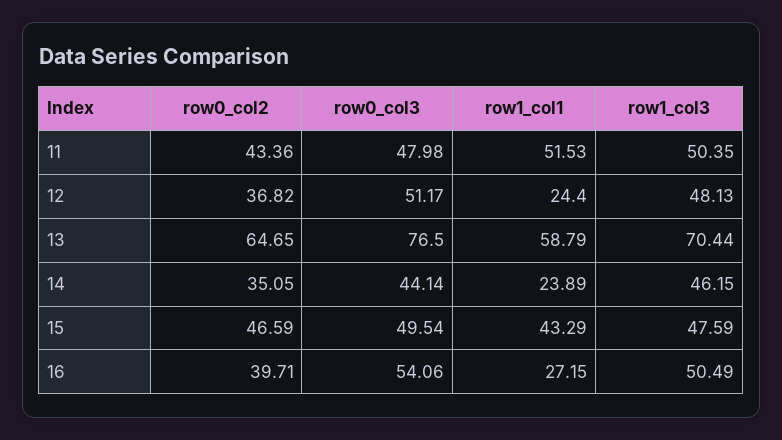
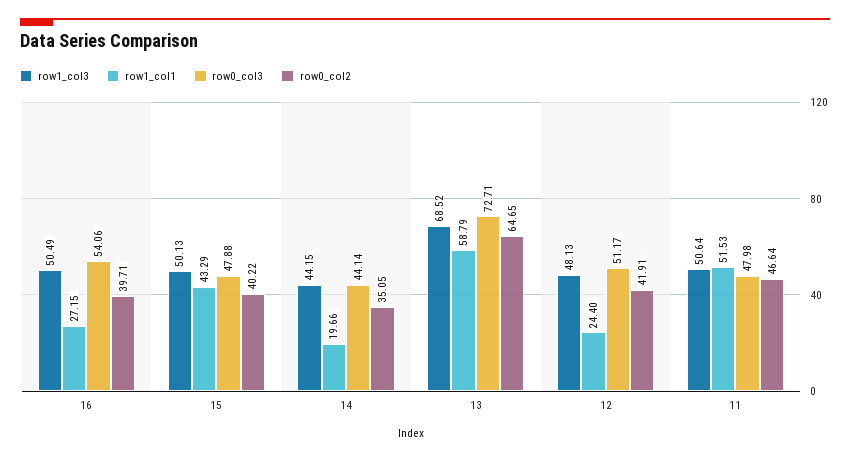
row0_col2, 11: 43.36 -> 46.64
row1_col3, 11: 50.35 -> 50.64
row0_col2, 12: 36.82 -> 41.91
row0_col3, 13: 76.5 -> 72.71
row1_col3, 13: 70.44 -> 68.52
row1_col1, 14: 23.89 -> 19.66
row1_col3, 14: 46.15 -> 44.15
row0_col2, 15: 46.59 -> 40.22
row0_col3, 15: 49.54 -> 47.88
row1_col3, 15: 47.59 -> 50.13

